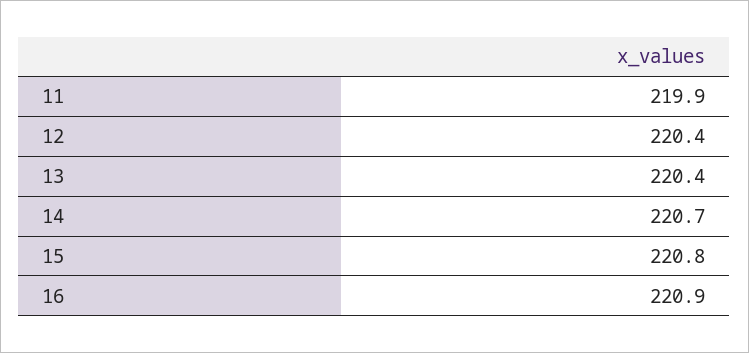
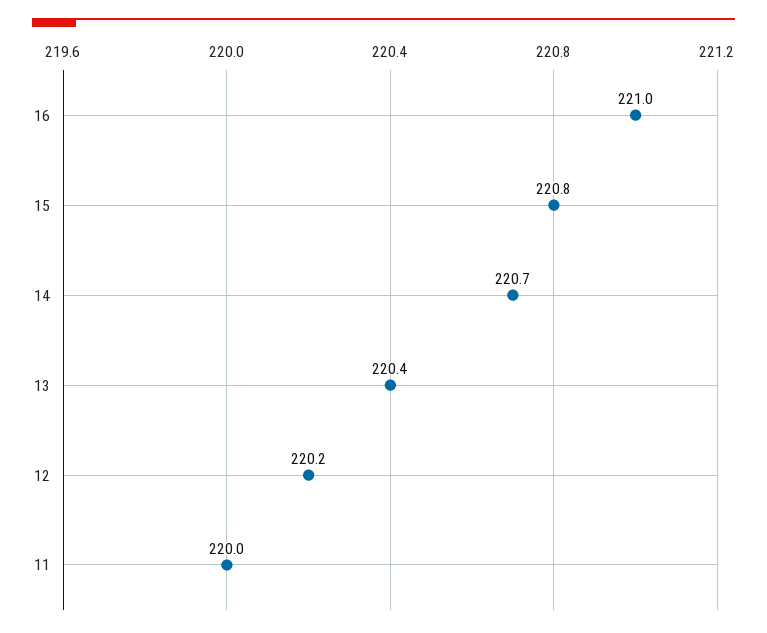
11: 219.9 -> 220
12: 220.4 -> 220.2
16: 220.9 -> 221

